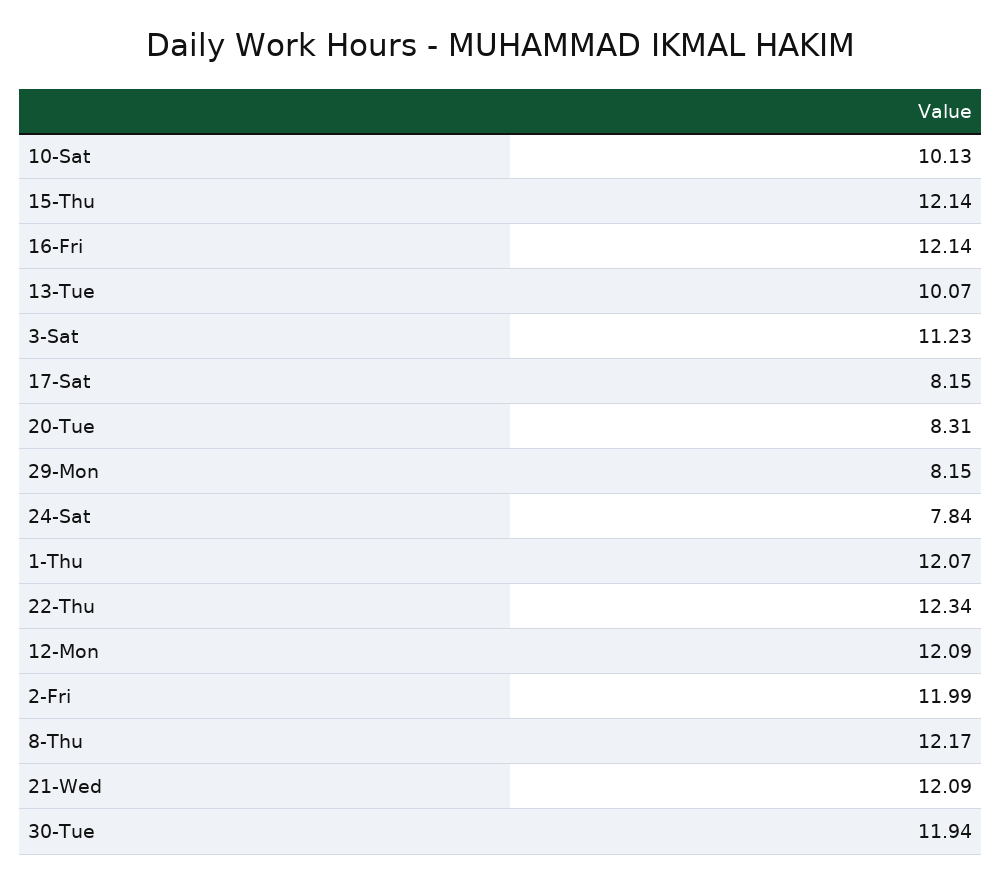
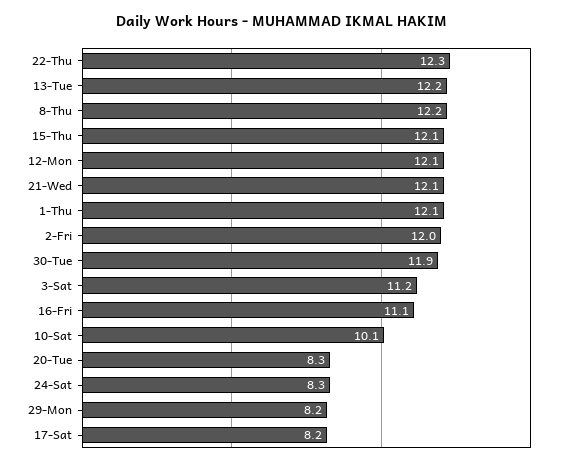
16-Fri: 12.14 -> 11.1
13-Tue: 10.07 -> 12.2
24-Sat: 7.84 -> 8.3

